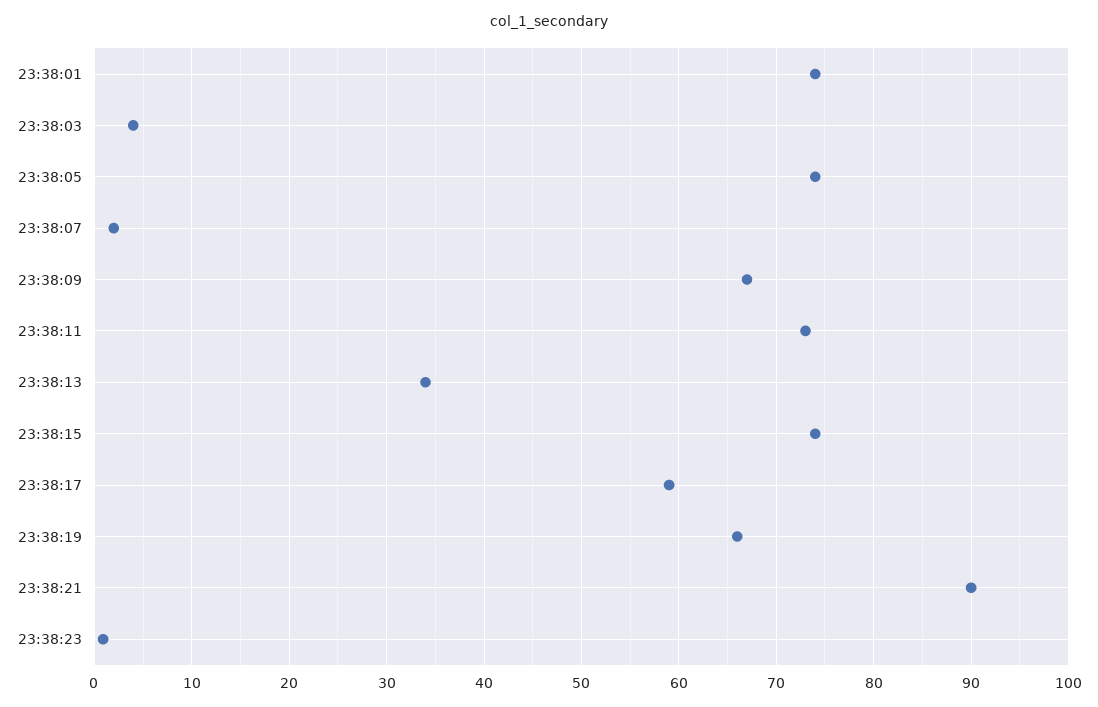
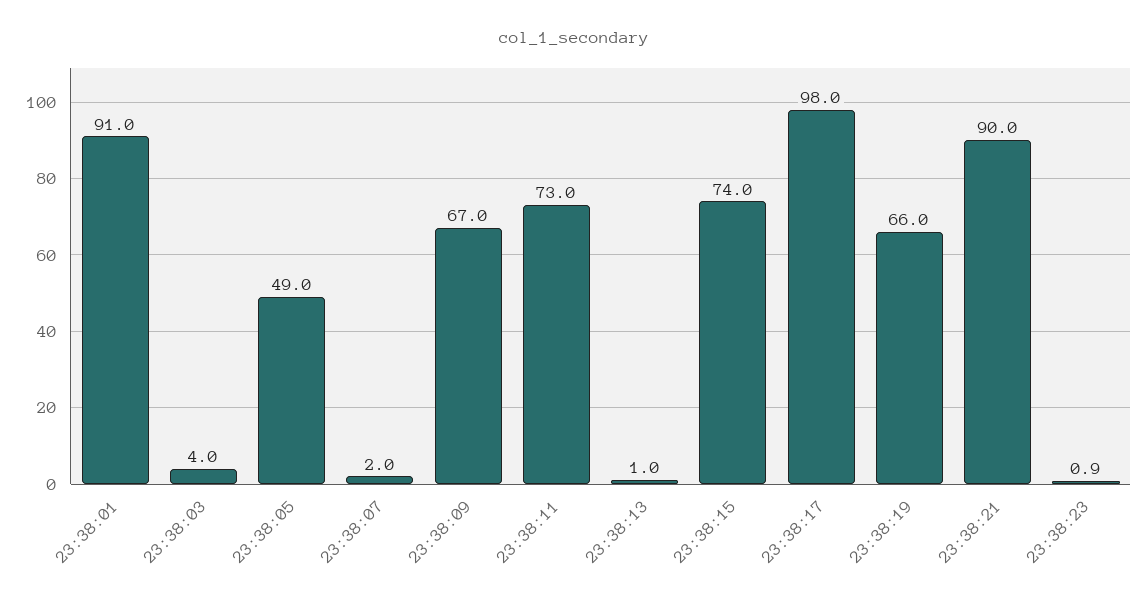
23:38:01: 74 -> 91
23:38:05: 74 -> 49
23:38:13: 34 -> 1
23:38:17: 59 -> 98

